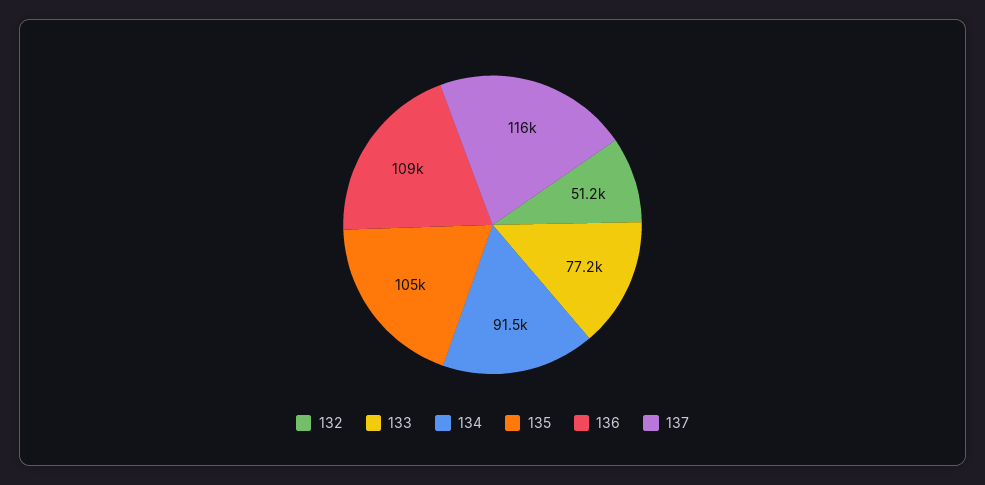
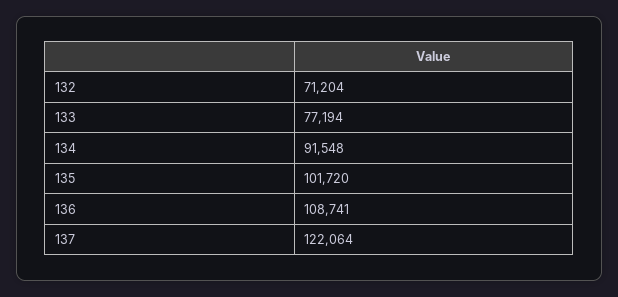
132: 51200 -> 71204
135: 105000 -> 101720
137: 116000 -> 122064

